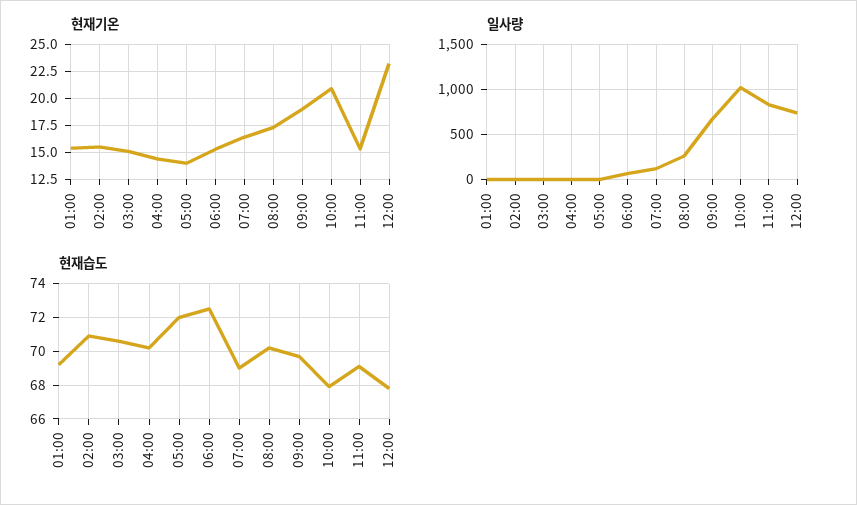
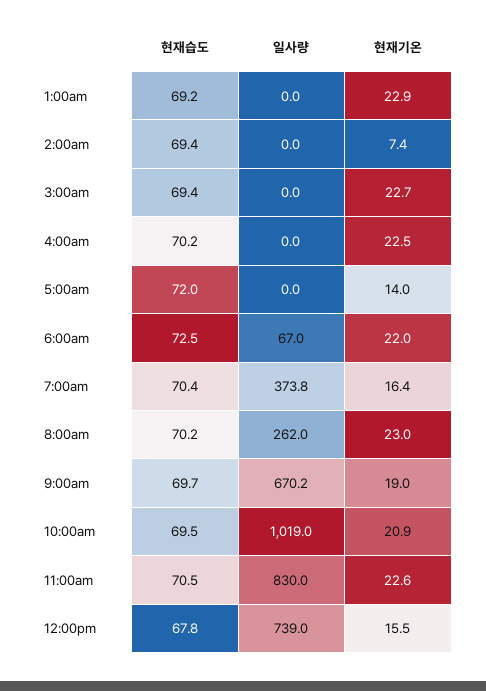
현재기온, 01:00: 15 -> 22.9
현재기온, 02:00: 15 -> 7.4
현재기온, 03:00: 15 -> 22.7
현재기온, 04:00: 15 -> 22.5
현재기온, 06:00: 15 -> 22
현재기온, 08:00: 17.5 -> 23
현재기온, 11:00: 15 -> 22.6
현재기온, 12:00: 22.5 -> 15.5
일사량, 07:00: 100 -> 373.8
현재습도, 02:00: 71 -> 69.4
현재습도, 03:00: 70.5 -> 69.4
현재습도, 07:00: 69 -> 70.4
현재습도, 10:00: 68 -> 69.5
현재습도, 11:00: 69 -> 70.5

